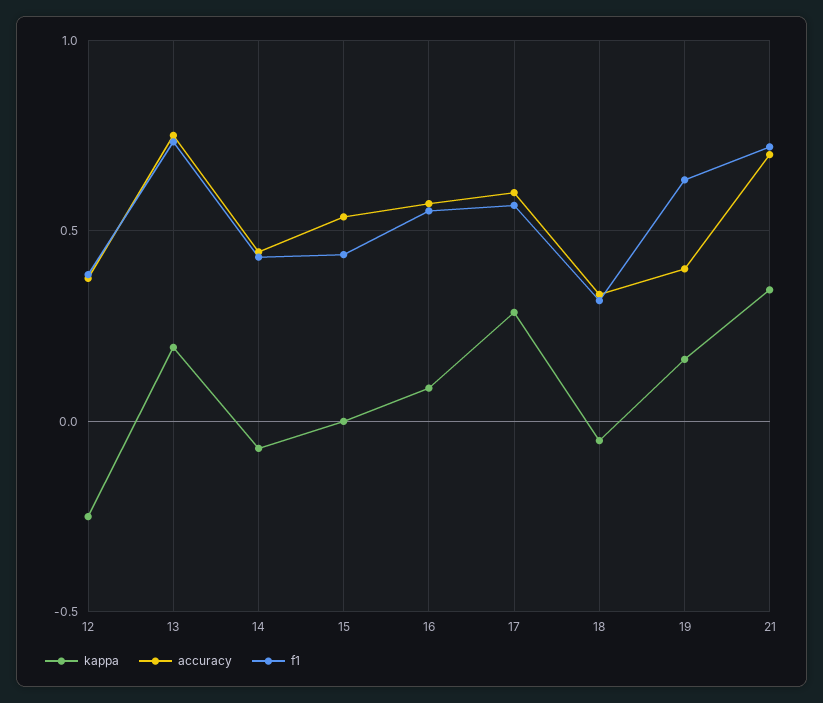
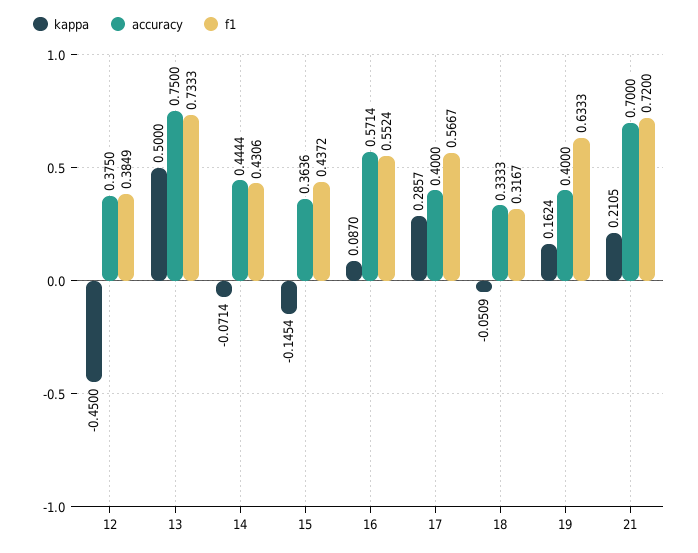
kappa, 12: -0.25 -> -0.45
kappa, 13: 0.2 -> 0.5
kappa, 15: 0 -> -0.1454
accuracy, 15: 0.55 -> 0.3636
accuracy, 17: 0.6 -> 0.4
kappa, 21: 0.35 -> 0.2105

